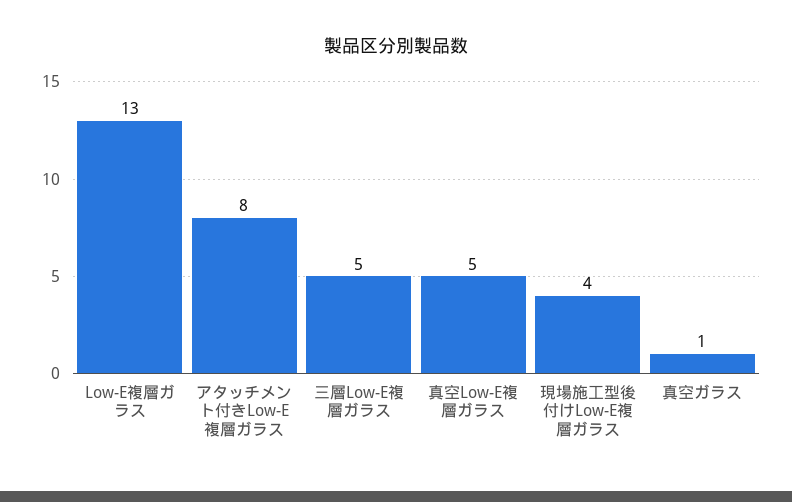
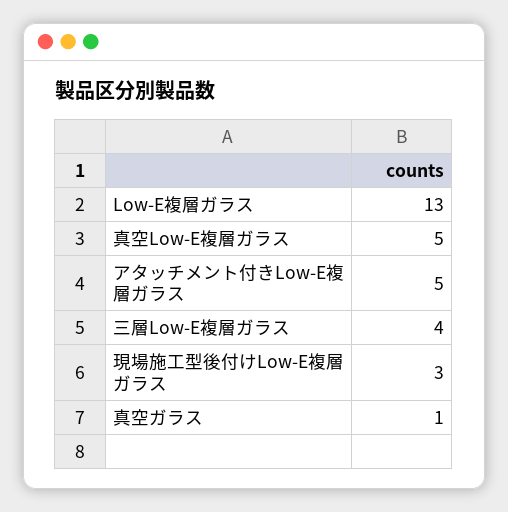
アタッチメント付きLow-E複層ガラス: 8 -> 5
三層Low-E複層ガラス: 5 -> 4
現場施工型後付けLow-E複層ガラス: 4 -> 3

